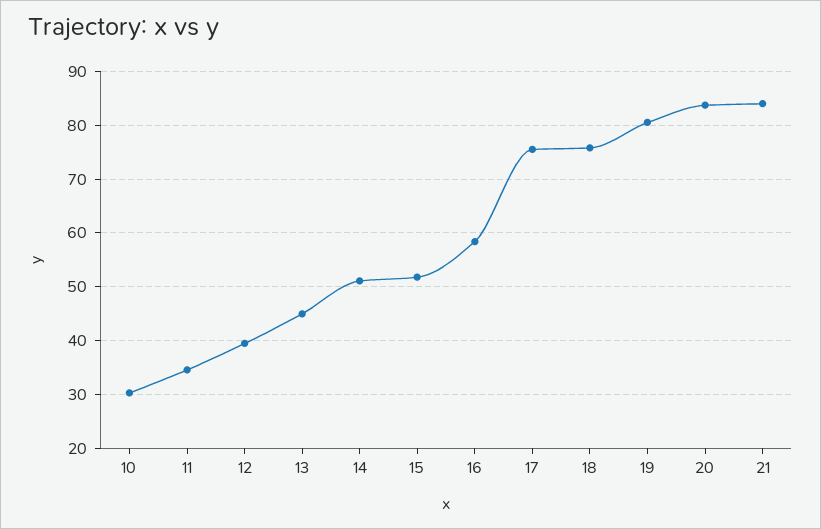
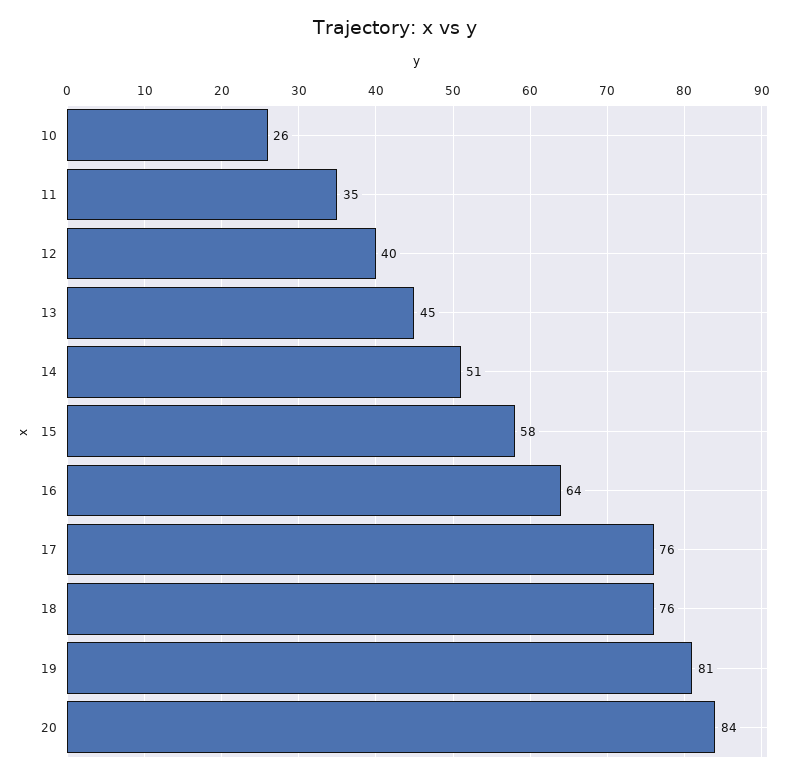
10: 30 -> 26
15: 52 -> 58
16: 58 -> 64
21: 84 -> none

